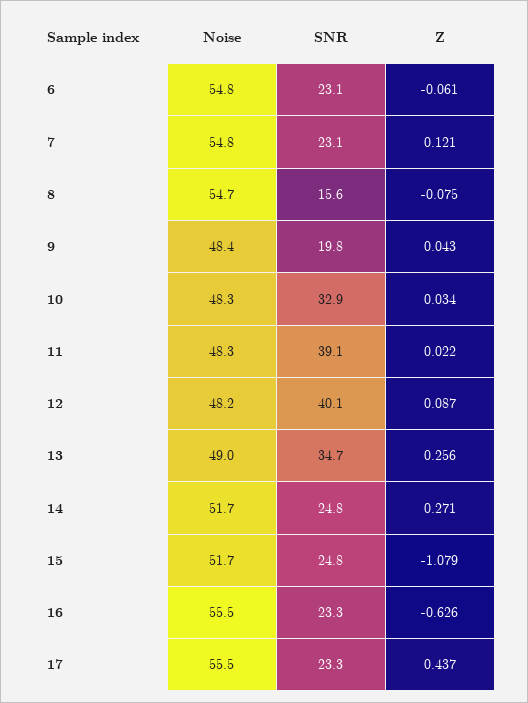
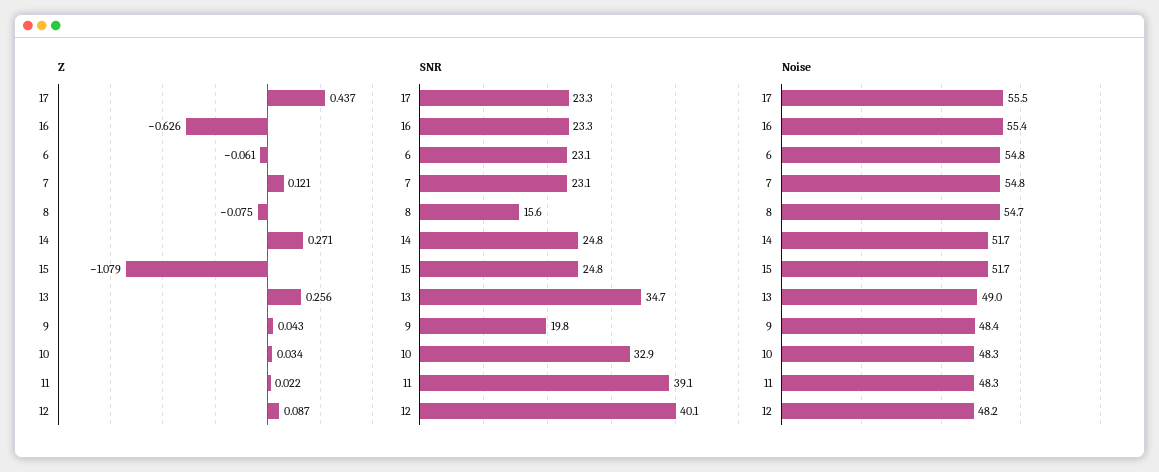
Noise, 16: 55.5 -> 55.4

